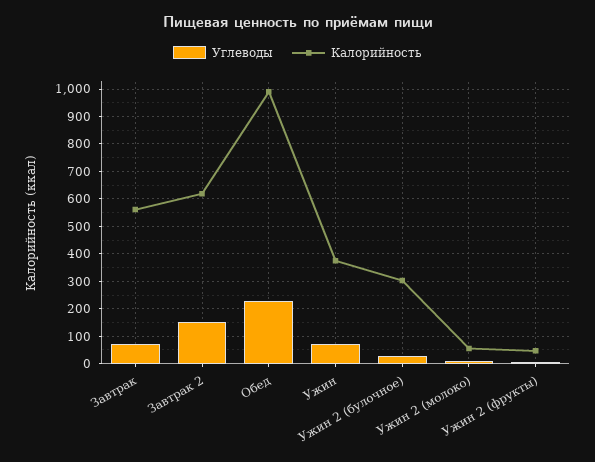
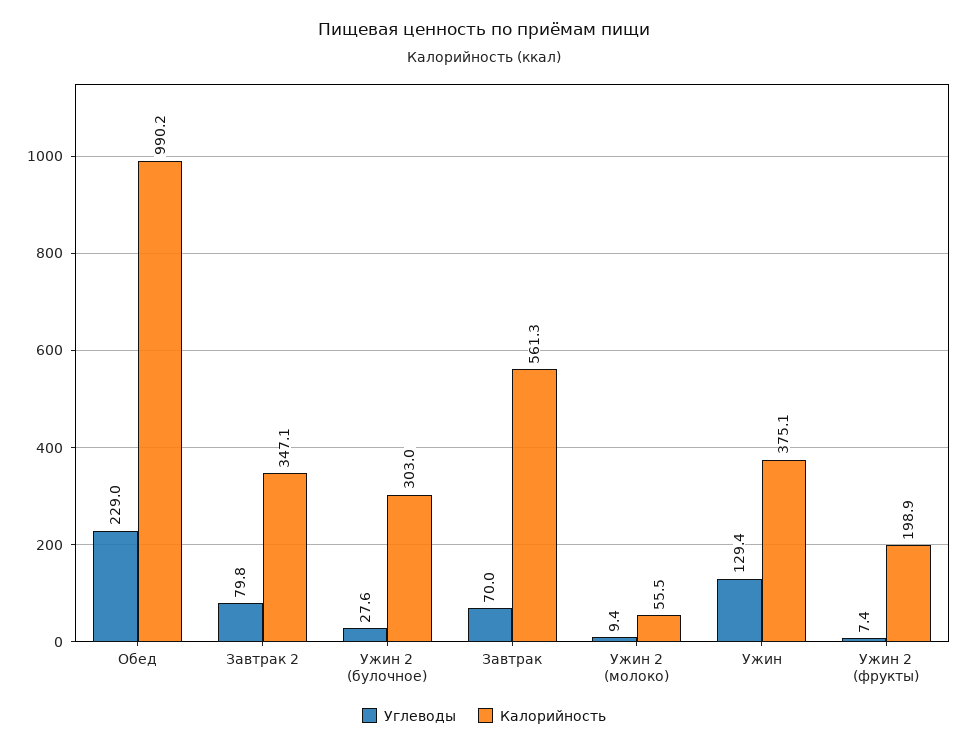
Углеводы, Завтрак 2: 150 -> 79.8
Калорийность, Завтрак 2: 625 -> 347.1
Углеводы, Ужин: 75 -> 129.4
Калорийность, Ужин 2 (фрукты): 50 -> 198.9

